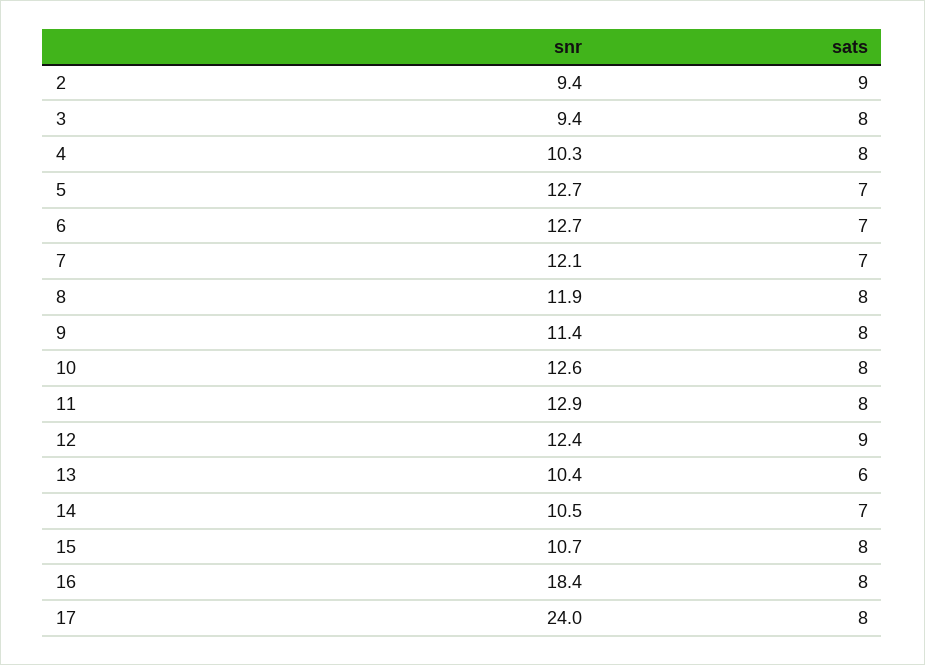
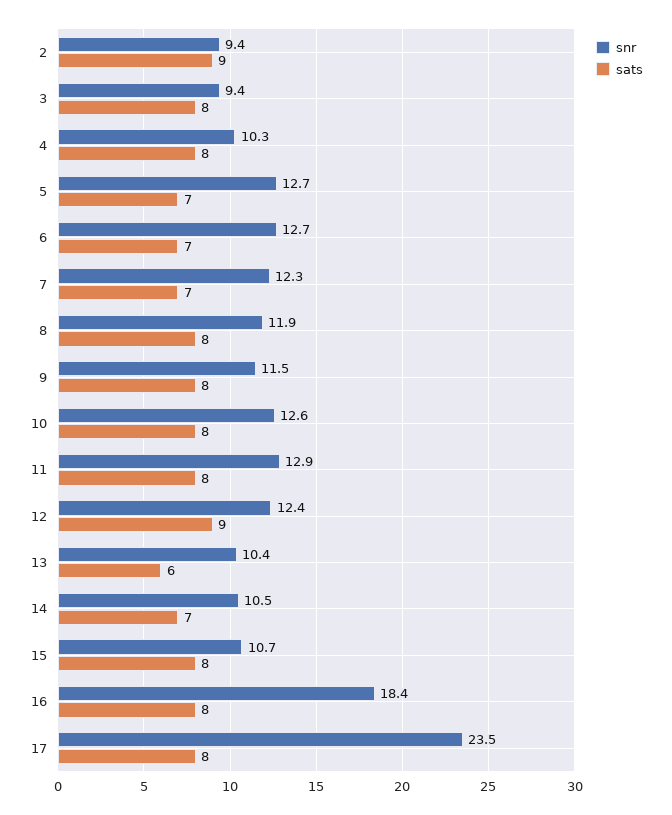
snr, 7: 12.1 -> 12.3
snr, 9: 11.4 -> 11.5
snr, 17: 24 -> 23.5

